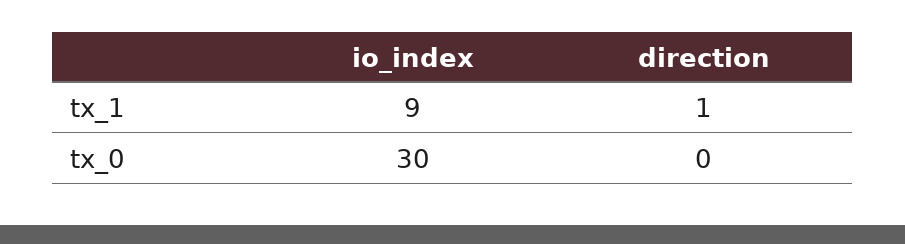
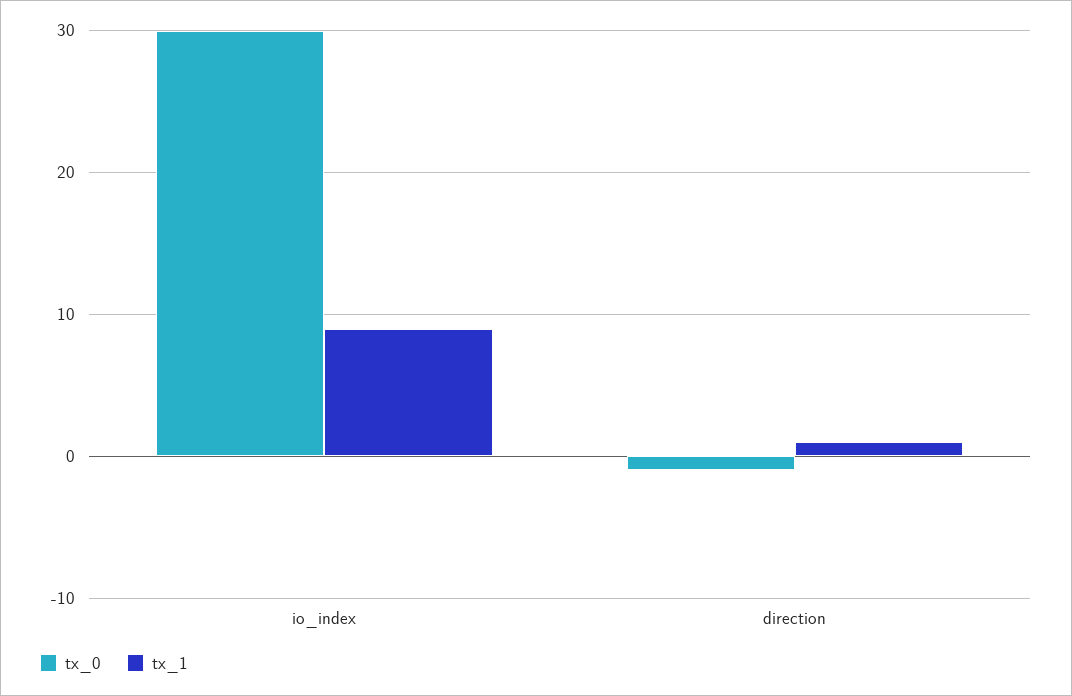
tx_0, direction: 0 -> -1

